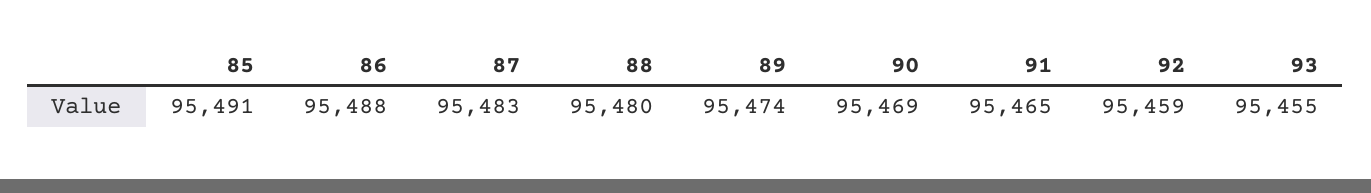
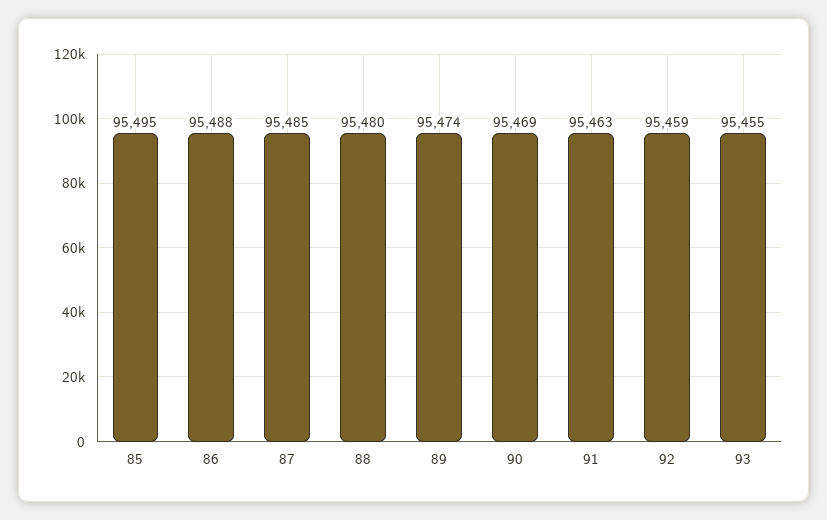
85: 95491 -> 95495
87: 95483 -> 95485
91: 95465 -> 95463

